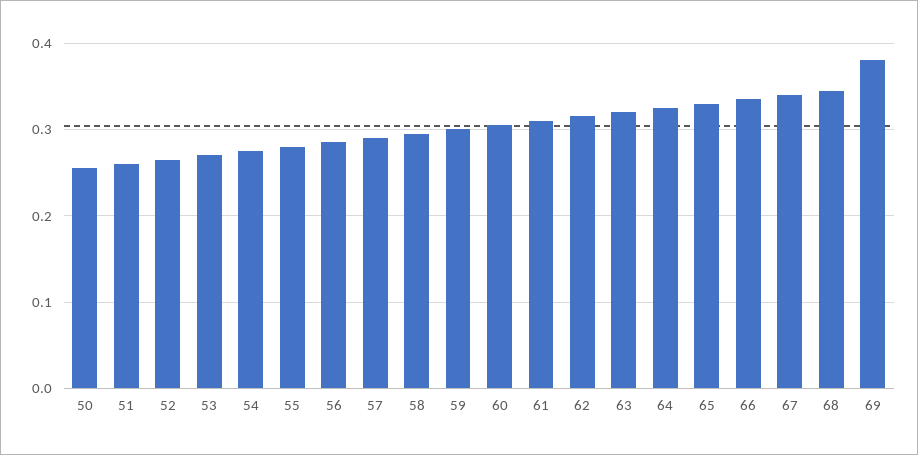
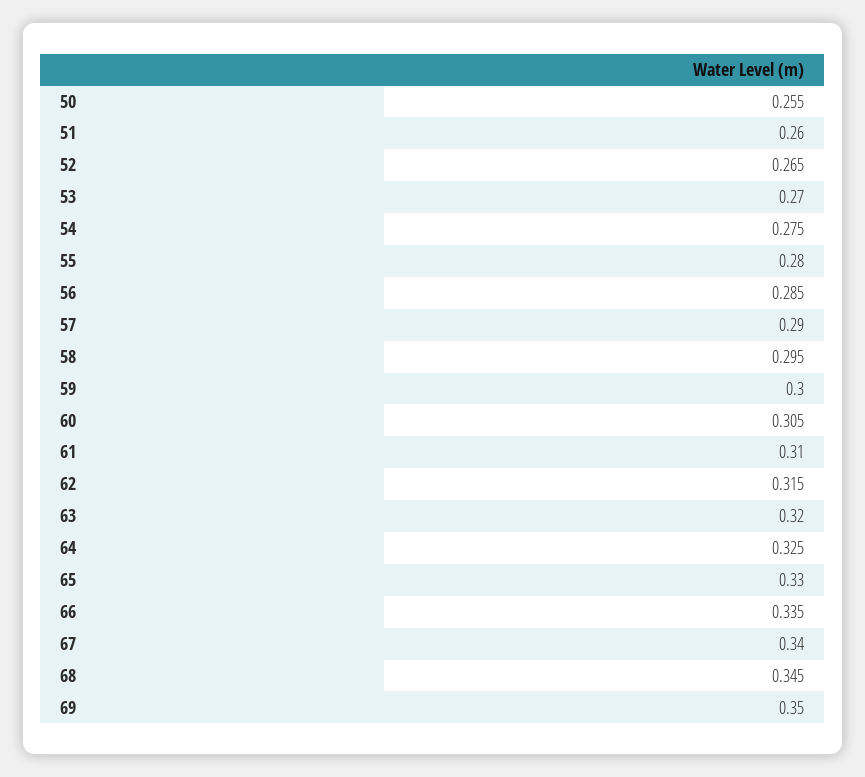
69: 0.38 -> 0.35

